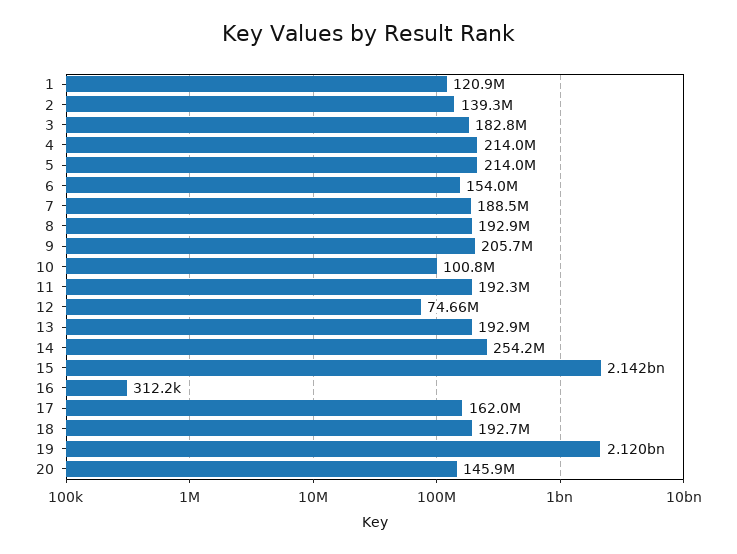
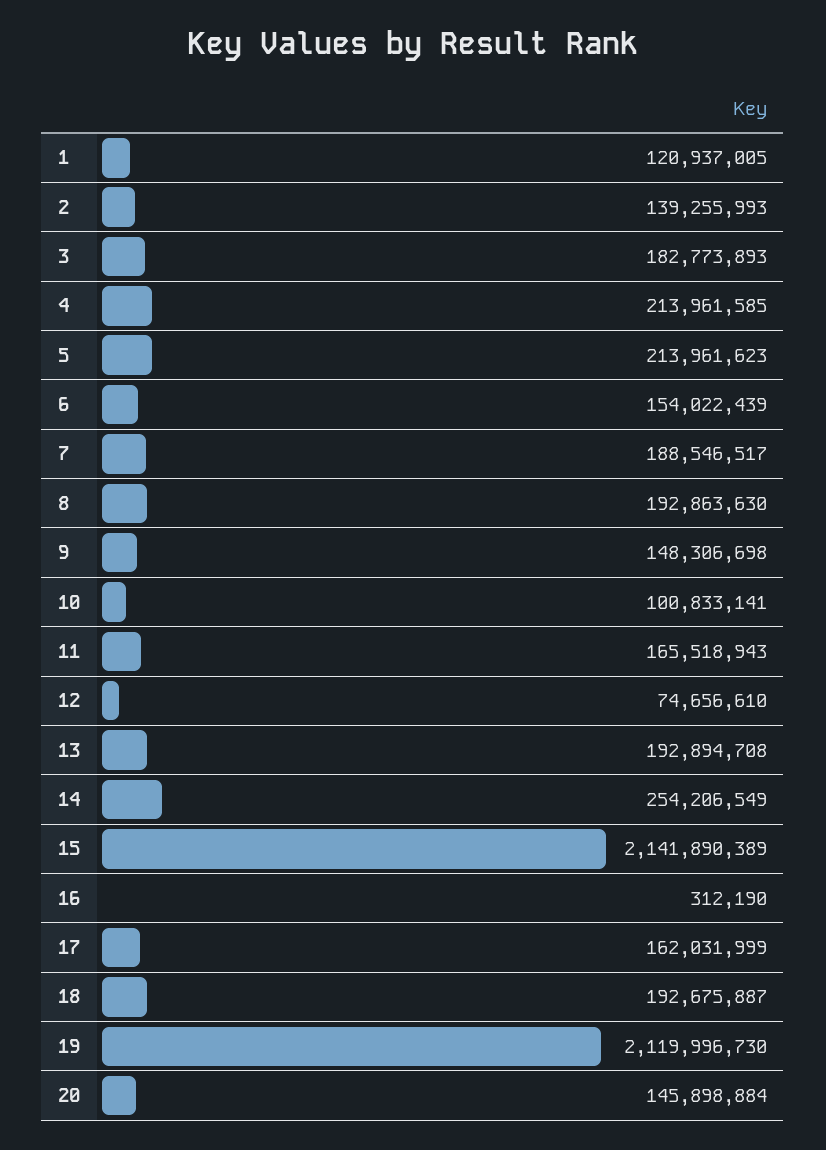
9: 205700000 -> 148306698
11: 192300000 -> 165518943

